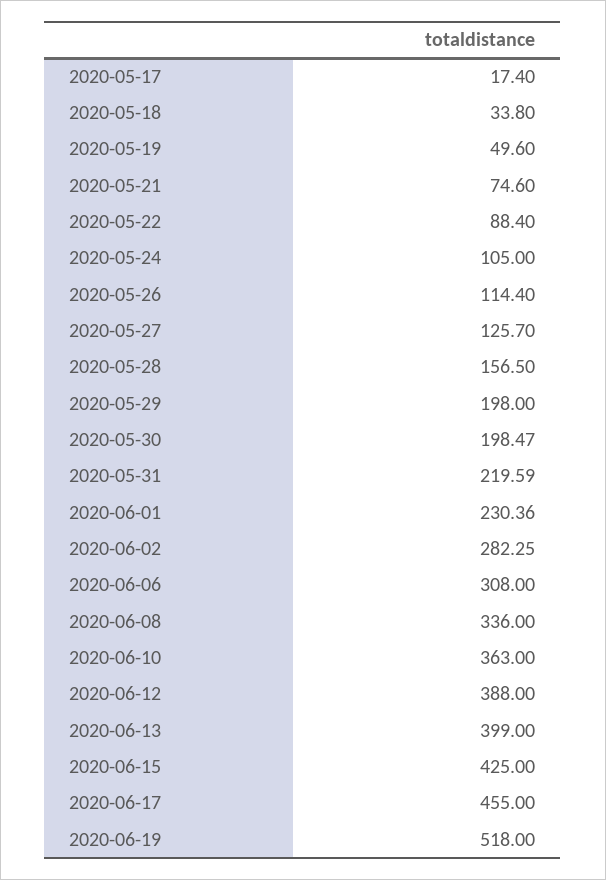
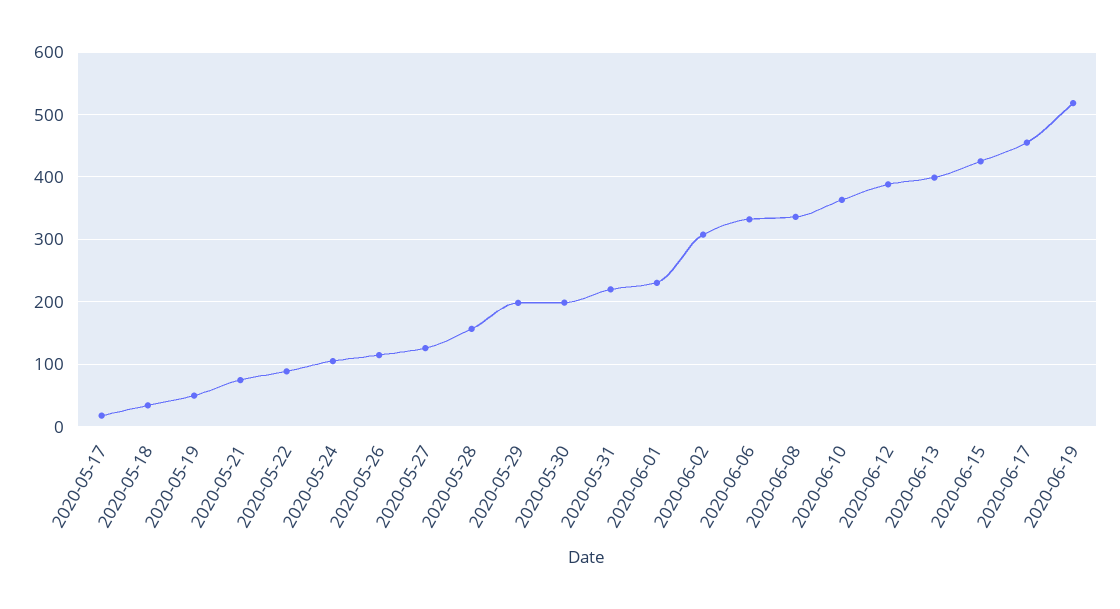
2020-06-02: 282.25 -> 310
2020-06-06: 308 -> 330

